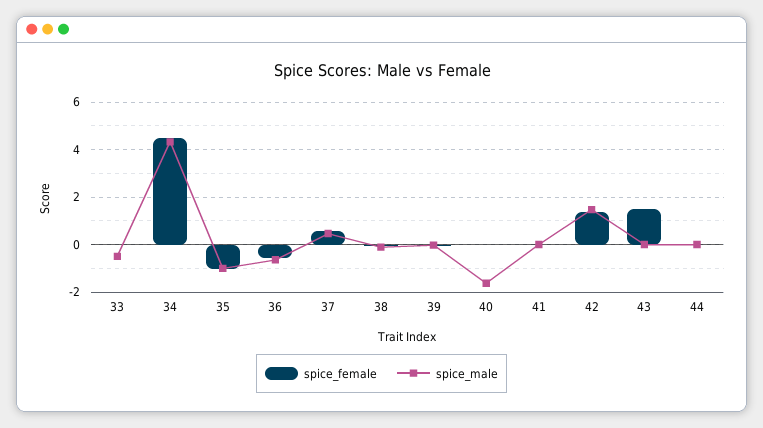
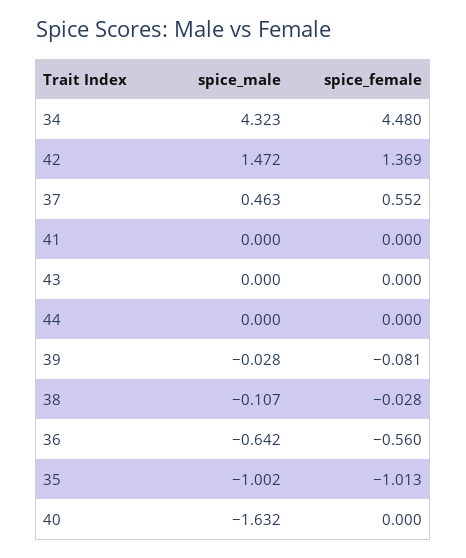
spice_female, 33: 0 -> none
spice_male, 33: -0.5 -> none
spice_female, 43: 1.5 -> 0

